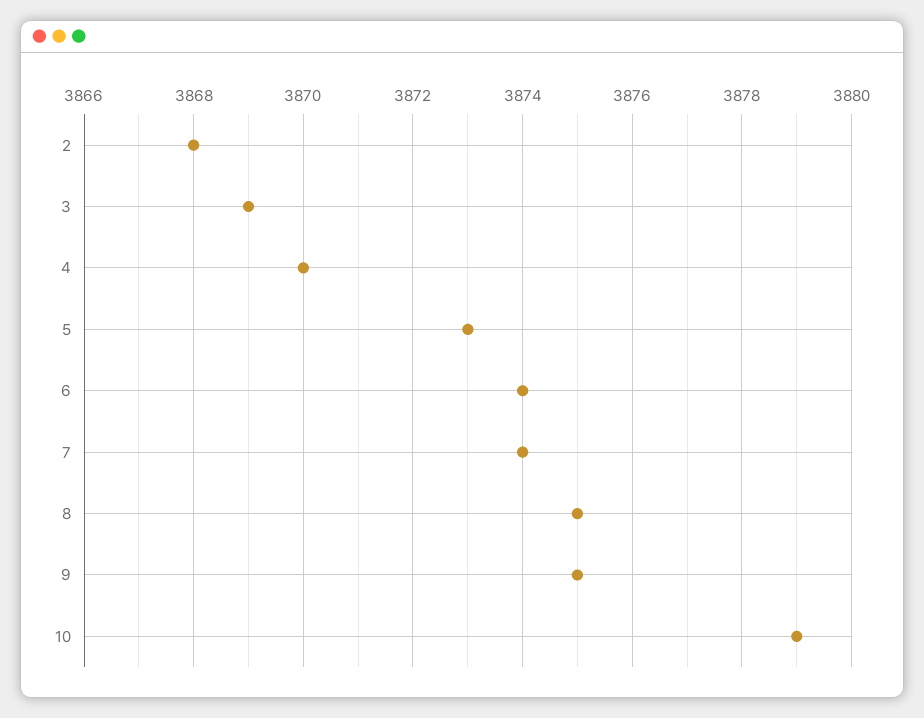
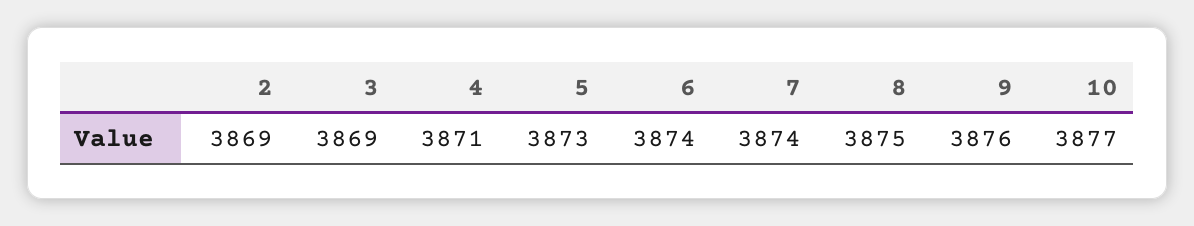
2: 3868 -> 3869
4: 3870 -> 3871
9: 3875 -> 3876
10: 3879 -> 3877

